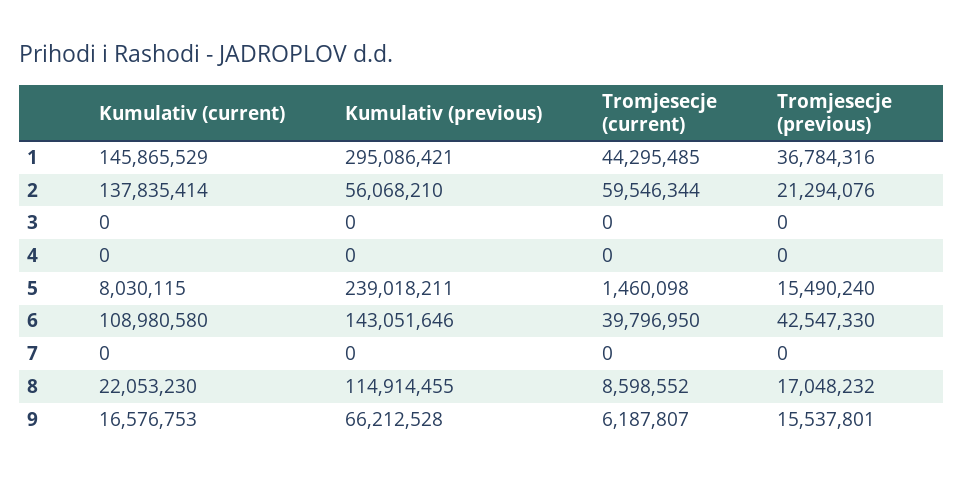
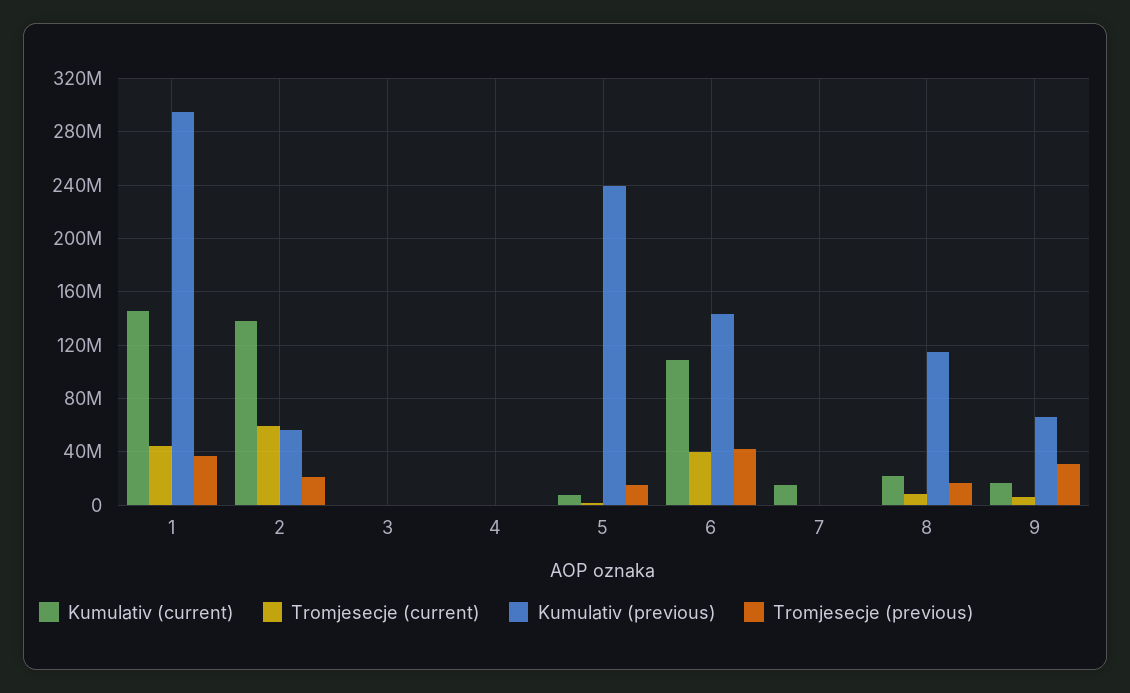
Kumulativ (current), 7: 0 -> 15000000
Tromjesecje (previous), 9: 15537801 -> 30000000

